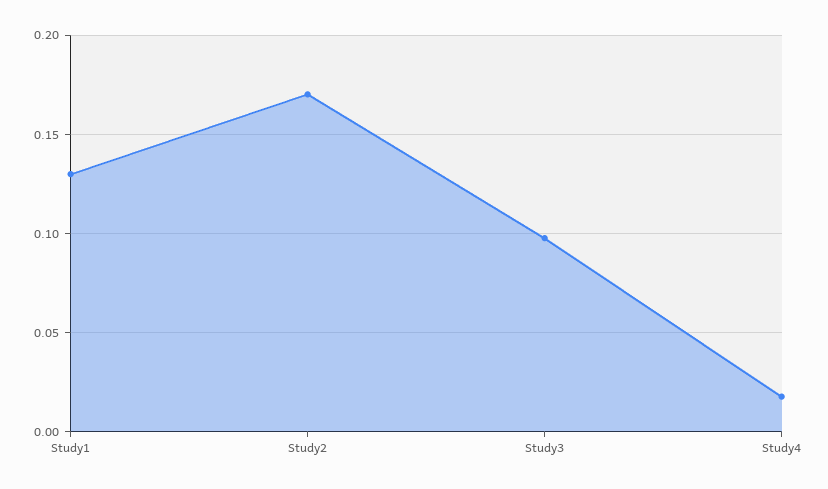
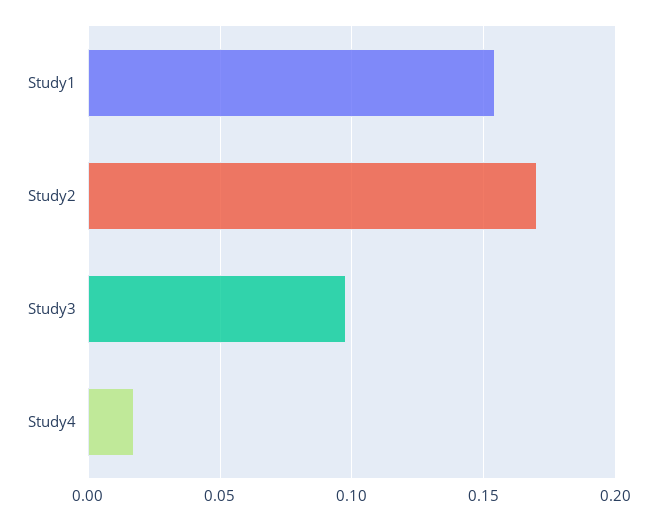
Study1: 0.13 -> 0.155

